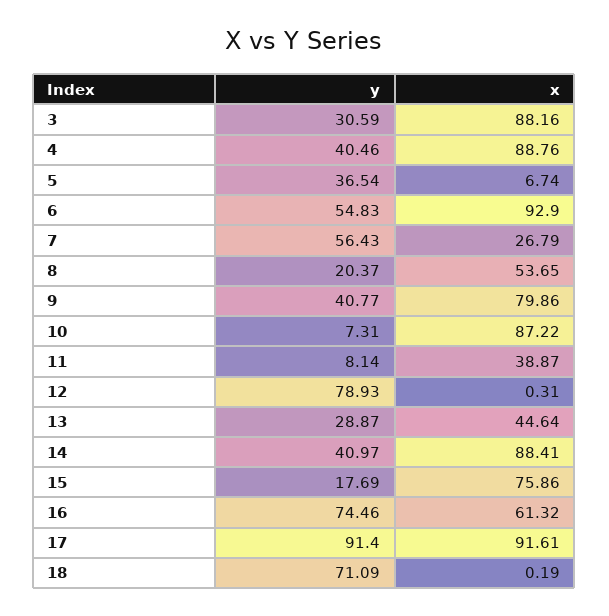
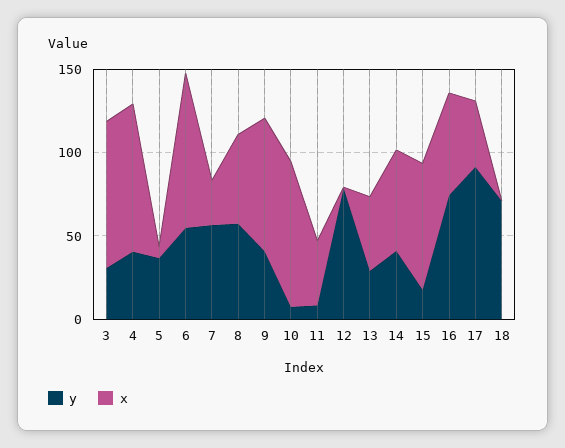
y, 8: 20.37 -> 60
x, 14: 88.41 -> 60
x, 17: 91.61 -> 40

